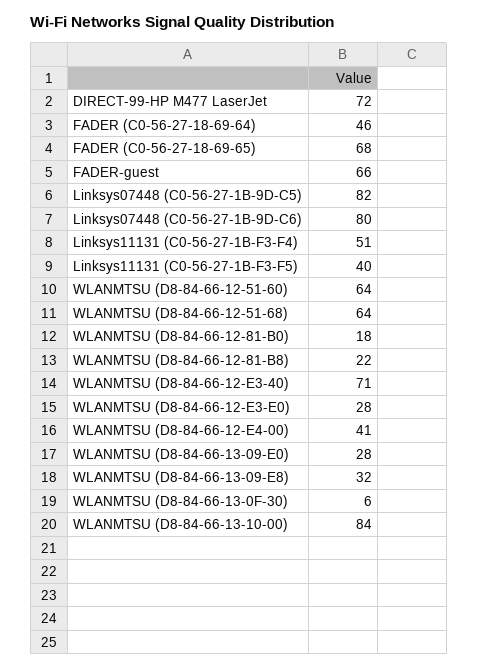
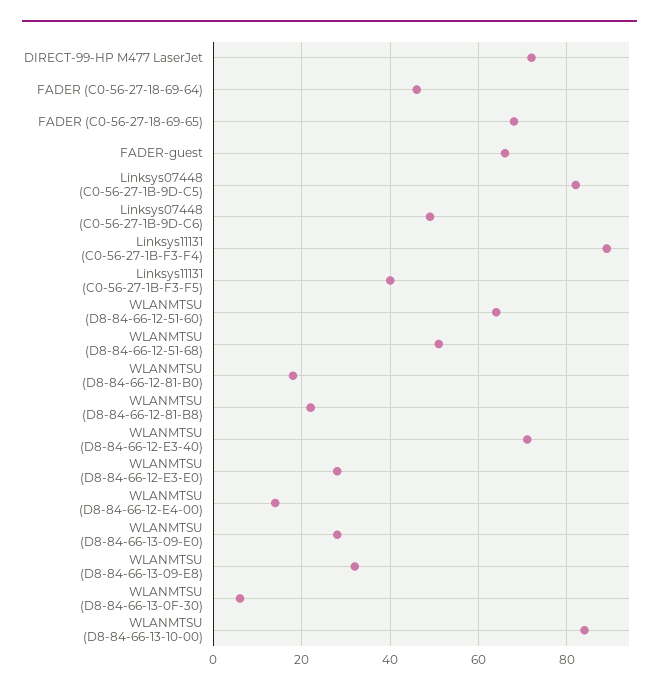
Linksys07448 (C0-56-27-1B-9D-C6): 80 -> 50
Linksys11131 (C0-56-27-1B-F3-F4): 51 -> 90
WLANMTSU (D8-84-66-12-51-68): 64 -> 50
WLANMTSU (D8-84-66-12-E4-00): 41 -> 15

